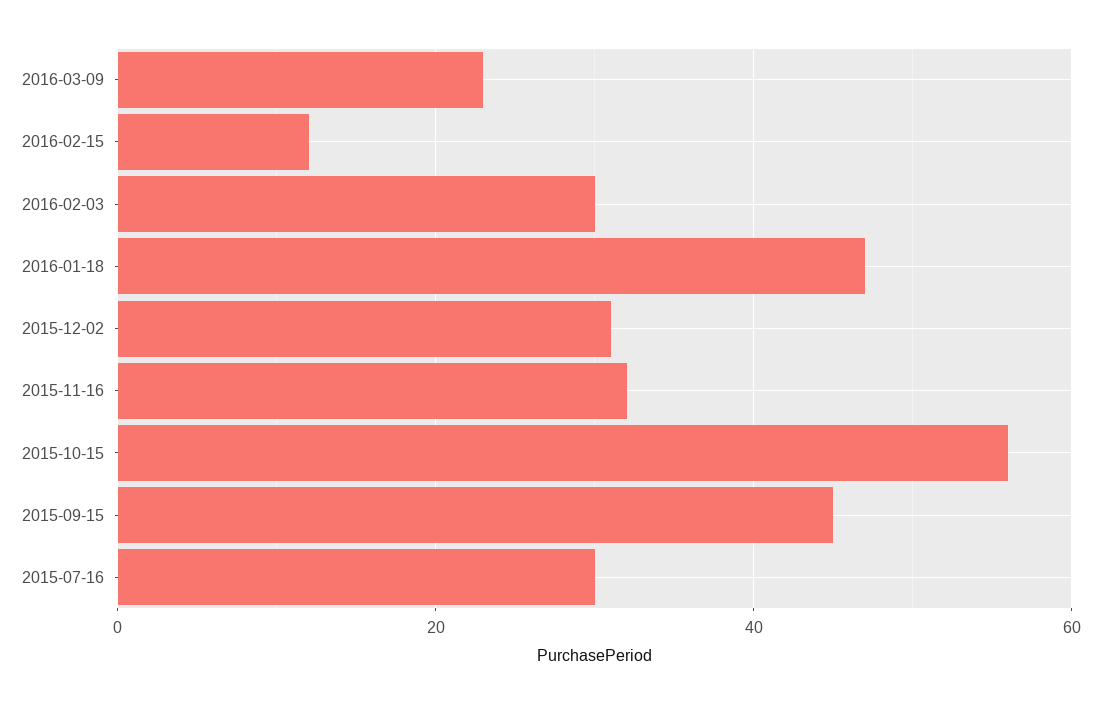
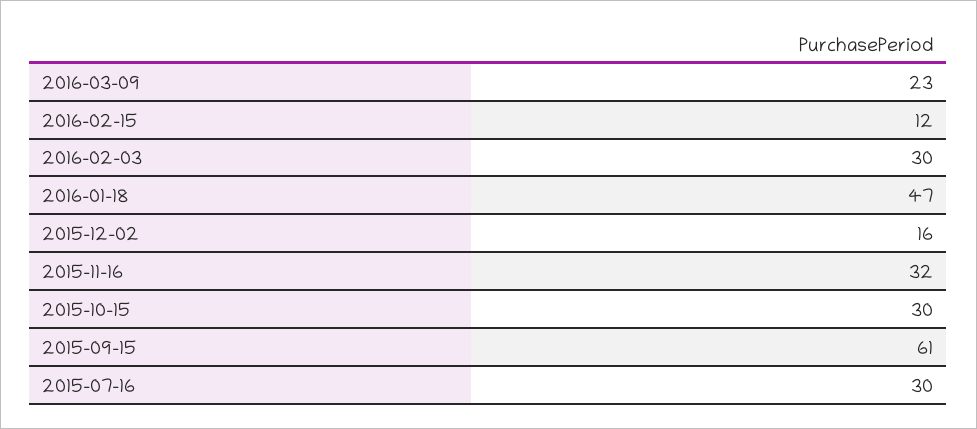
2015-12-02: 30 -> 16
2015-10-15: 55 -> 30
2015-09-15: 45 -> 61

